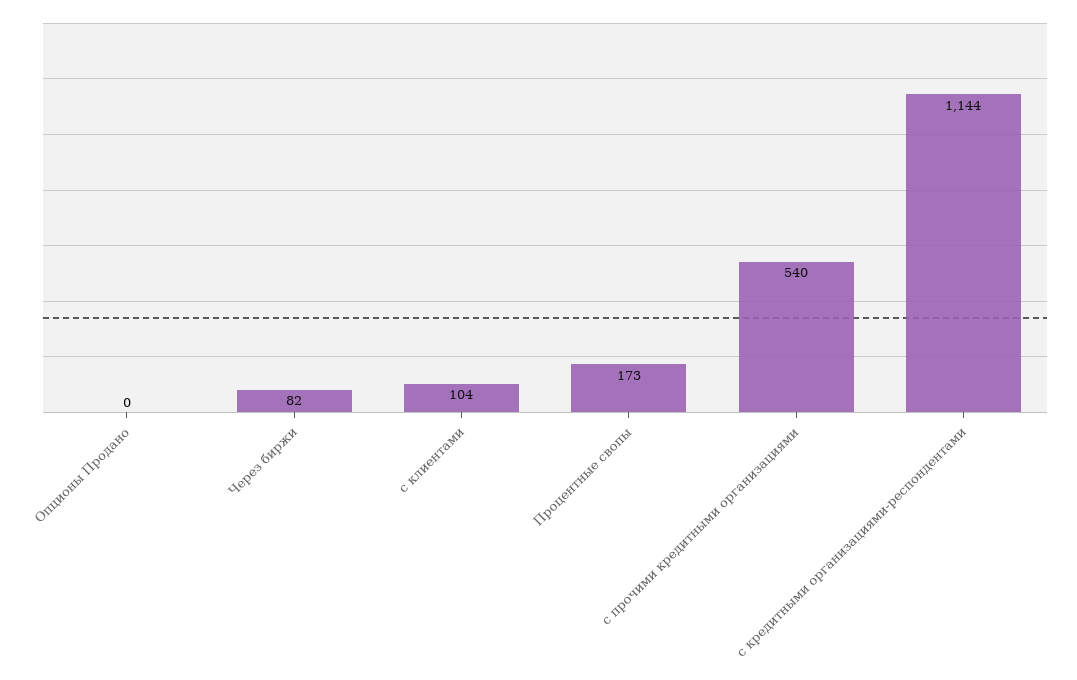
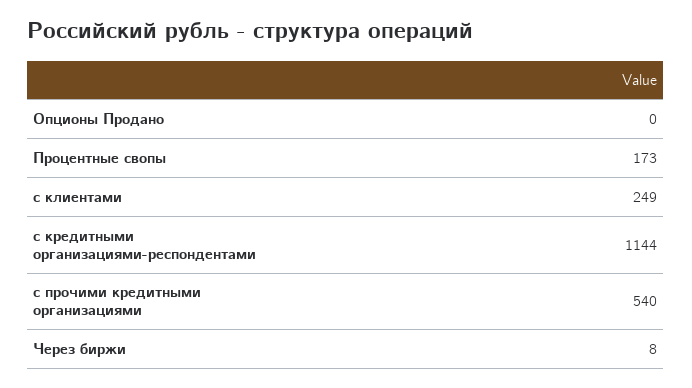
Через биржи: 82 -> 8
с клиентами: 104 -> 249

